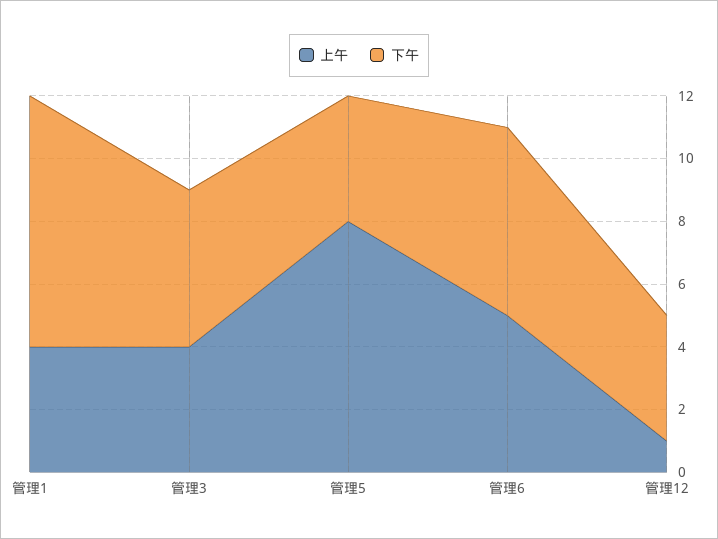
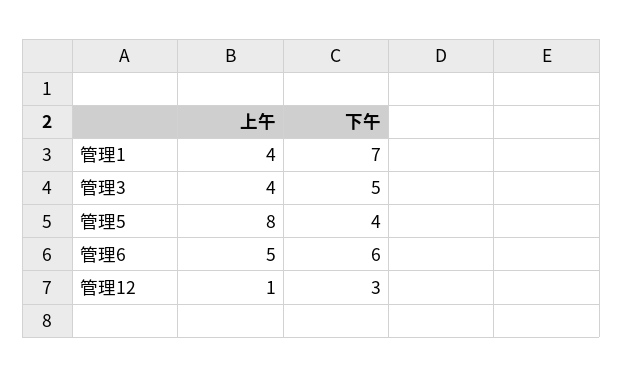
下午, 管理1: 8 -> 7
下午, 管理12: 4 -> 3

